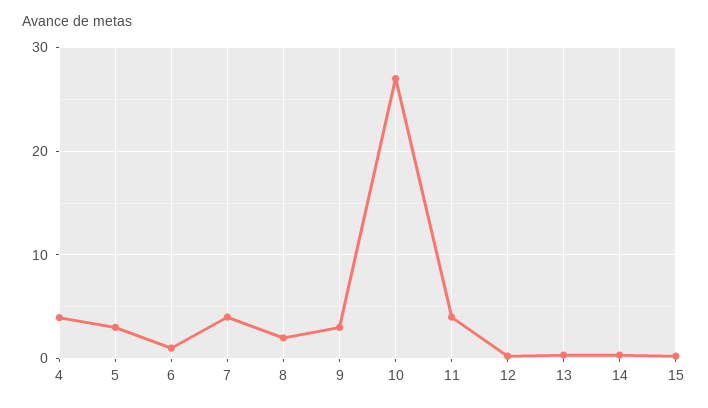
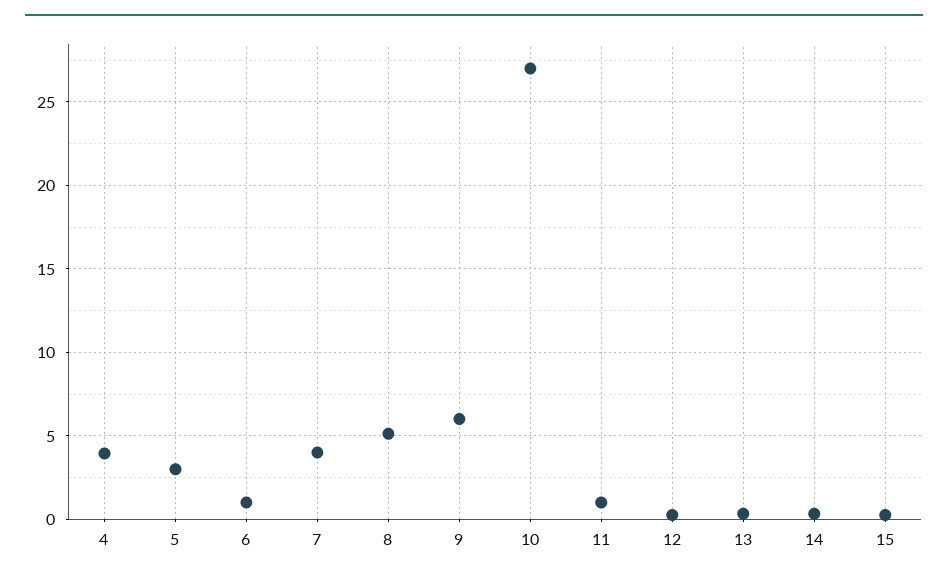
8: 2 -> 5
9: 3 -> 6
11: 4 -> 1

